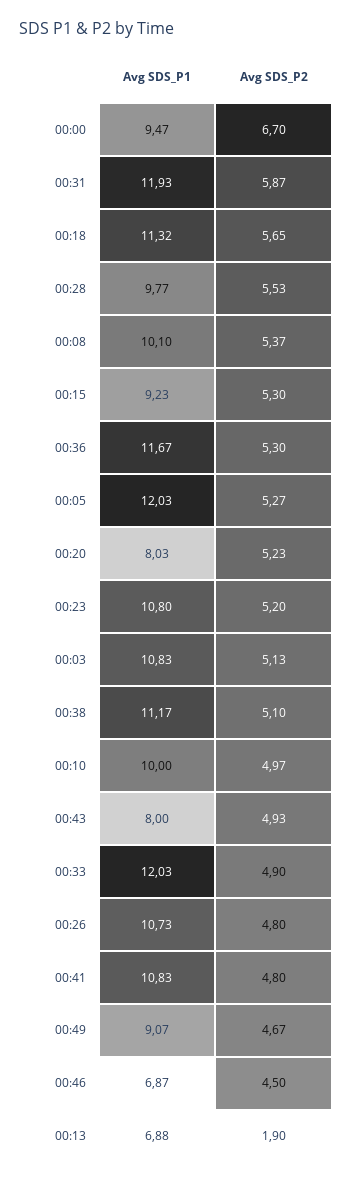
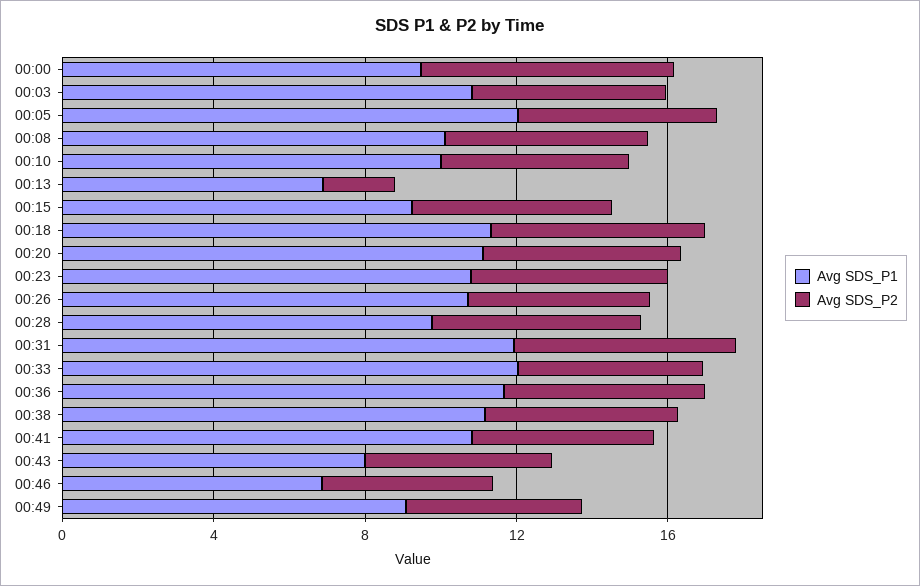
Avg SDS_P1, 00:20: 8.03 -> 11

